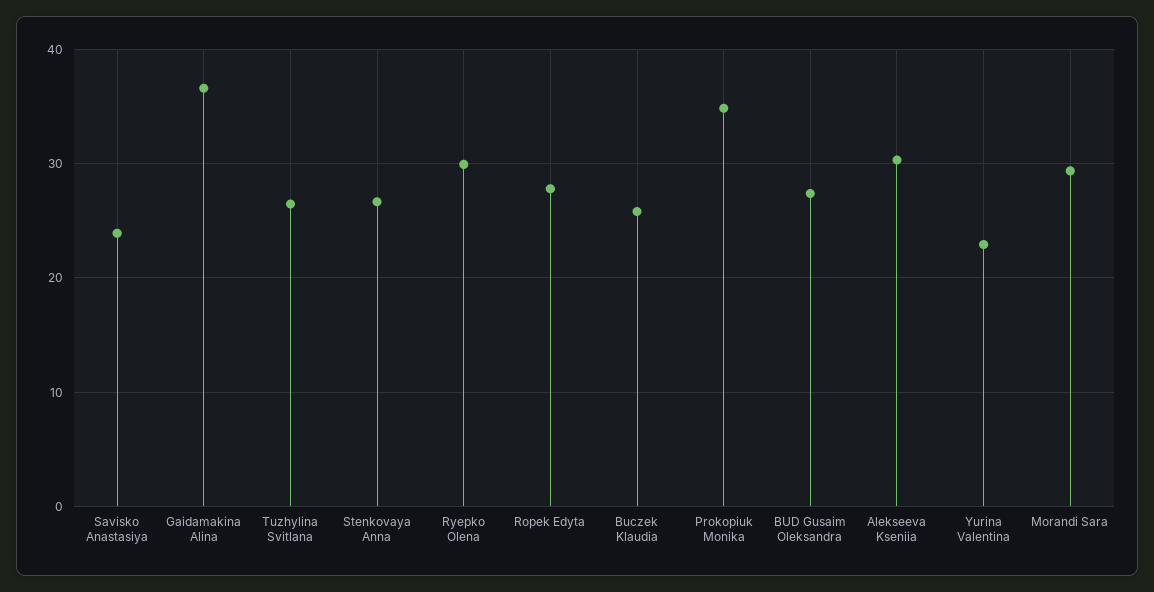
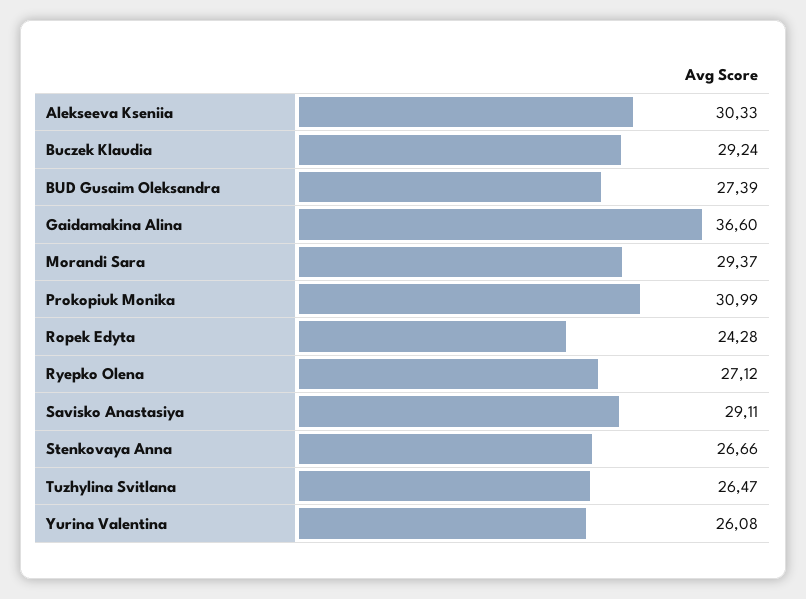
Savisko Anastasiya: 24 -> 29.11
Ryepko Olena: 30 -> 27.12
Ropek Edyta: 28 -> 24.28
Buczek Klaudia: 26 -> 29.24
Prokopiuk Monika: 35 -> 30.99
Yurina Valentina: 23 -> 26.08

